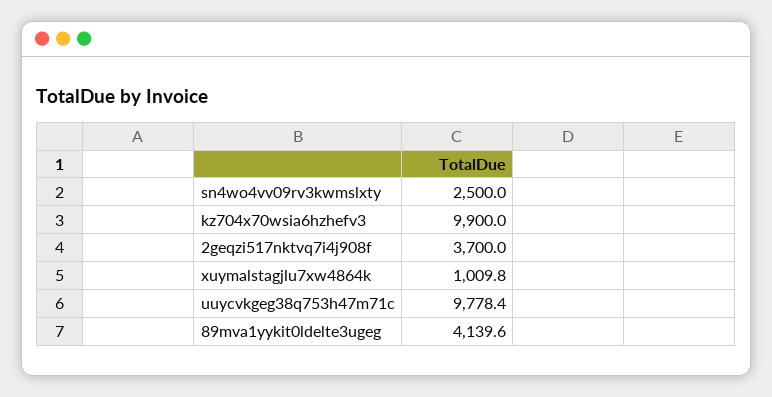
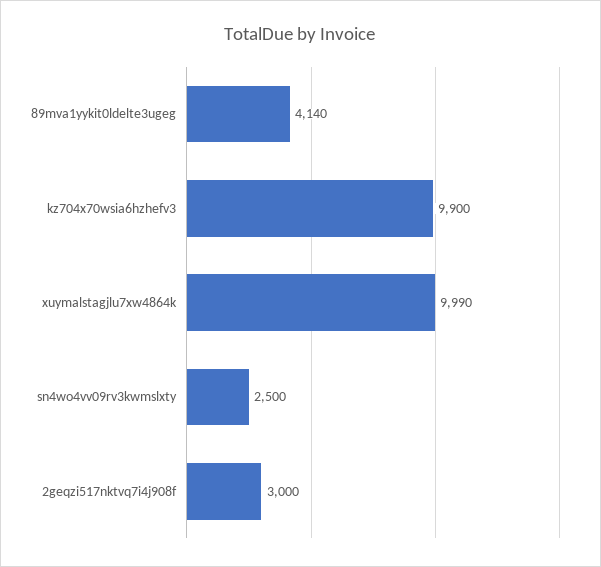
2geqzi517nktvq7i4j908f: 3700 -> 3000
xuymalstagjlu7xw4864k: 1009.8 -> 9990
uuycvkgeg38q753h47m71c: 9778.4 -> none

